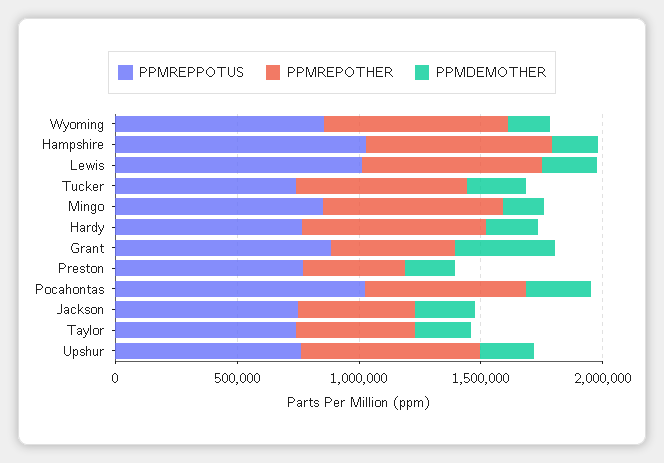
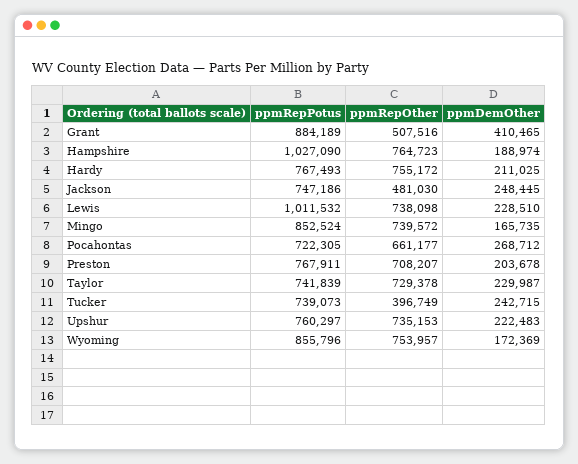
PPMREPOTHER, Tucker: 700000 -> 396749
PPMREPOTHER, Preston: 400000 -> 708207
PPMREPPOTUS, Pocahontas: 1000000 -> 722305
PPMREPOTHER, Taylor: 500000 -> 729378

